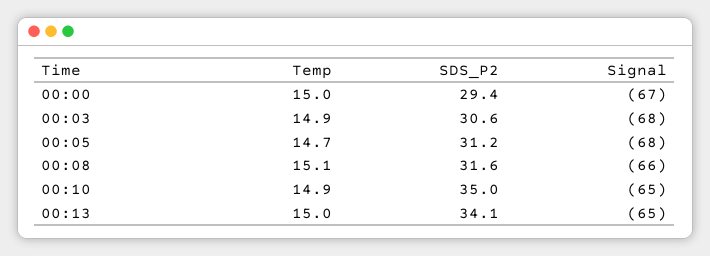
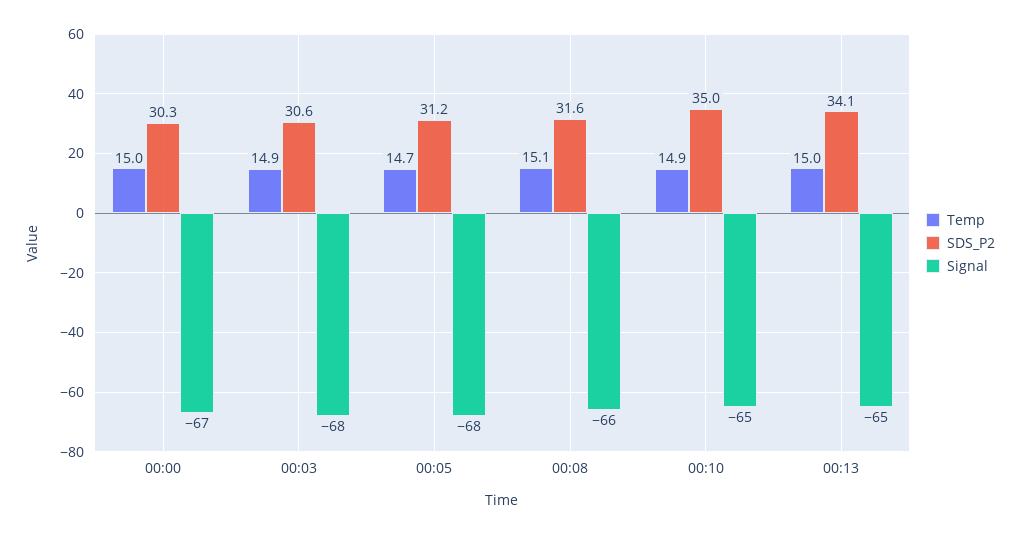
SDS_P2, 00:00: 29.4 -> 30.3

